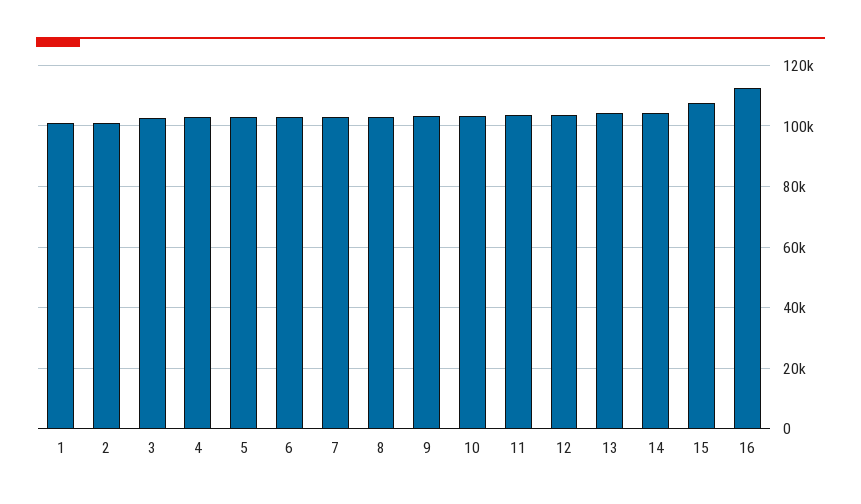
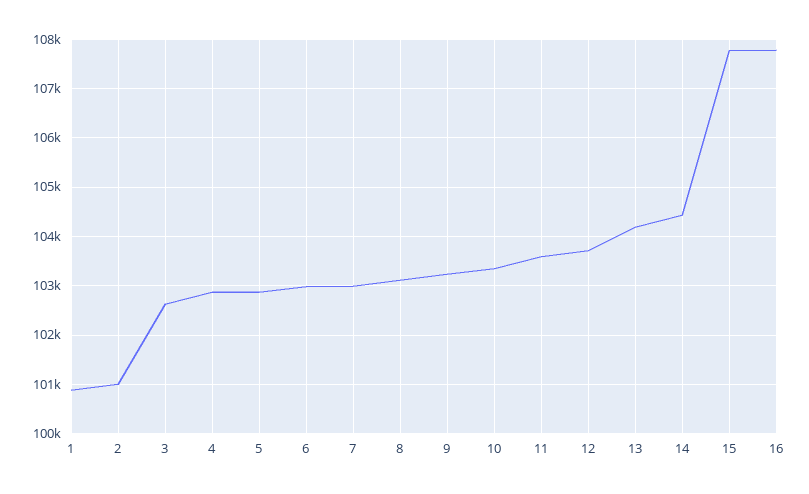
16: 112000 -> 107800

